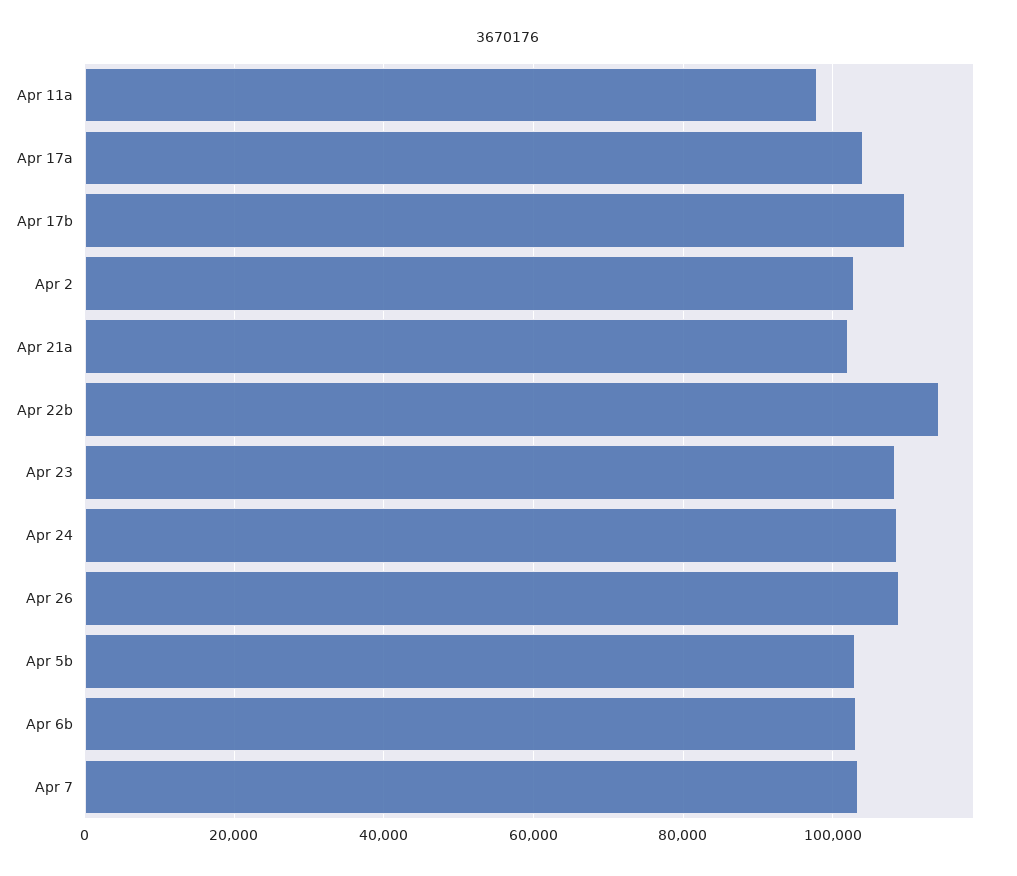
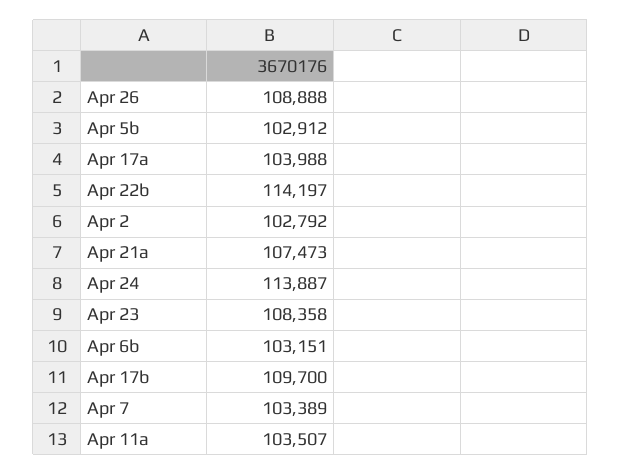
Apr 11a: 98000 -> 103507
Apr 21a: 102000 -> 107473
Apr 24: 108000 -> 113887

